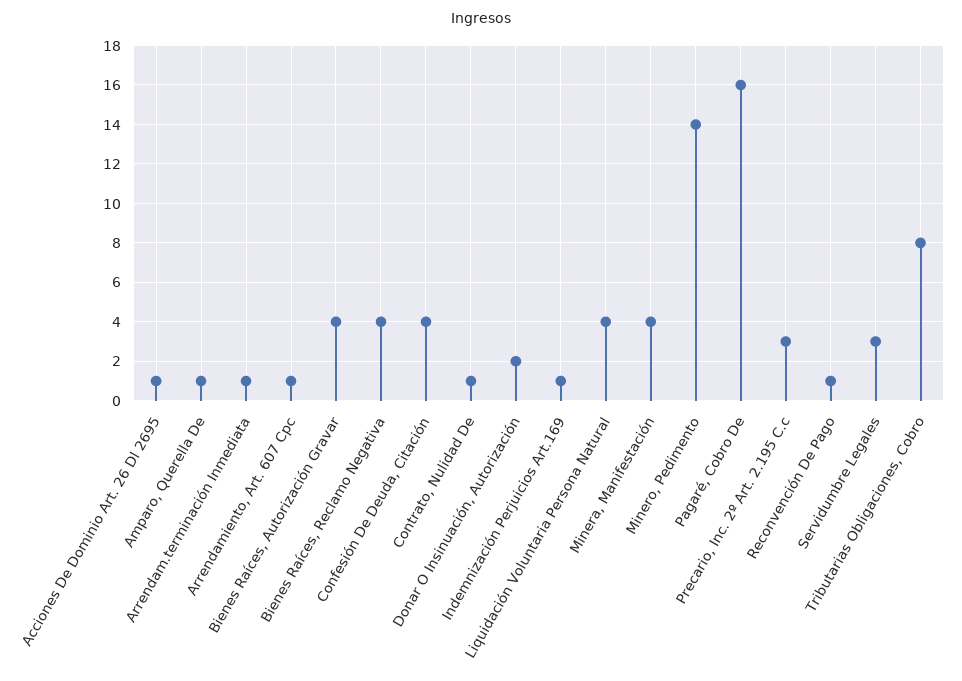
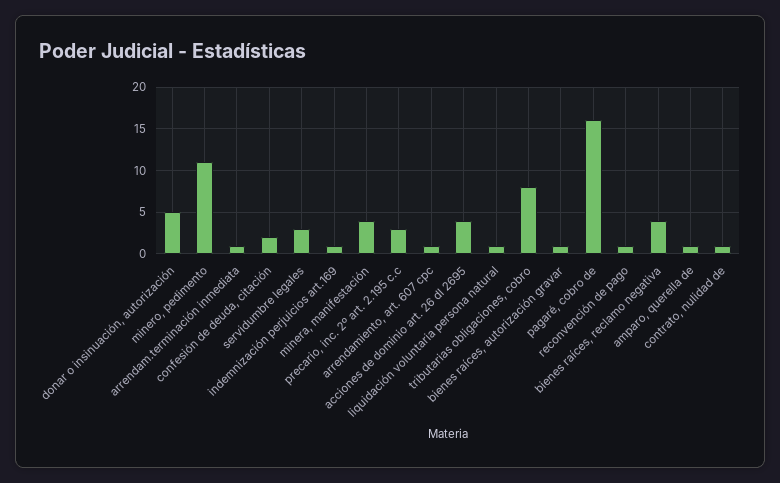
Acciones De Dominio Art. 26 Dl 2695: 1 -> 4
Bienes Raíces, Autorización Gravar: 4 -> 1
Confesión De Deuda, Citación: 4 -> 2
Donar O Insinuación, Autorización: 2 -> 5
Liquidación Voluntaria Persona Natural: 4 -> 1
Minero, Pedimento: 14 -> 11

